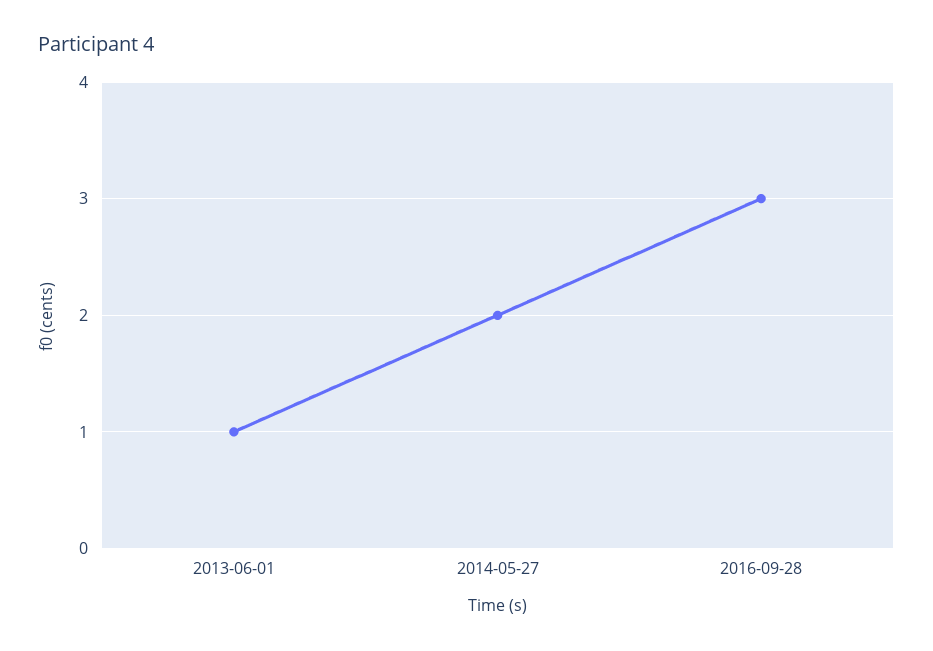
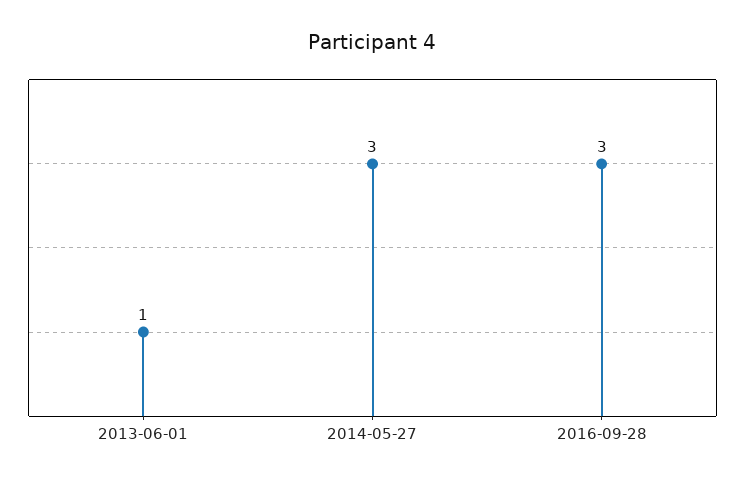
2014-05-27: 2 -> 3

